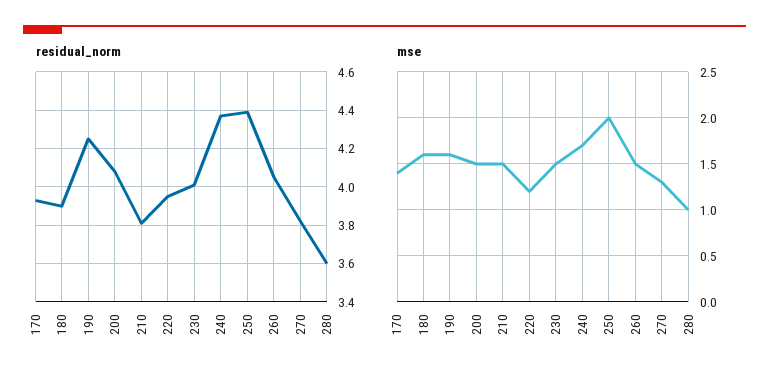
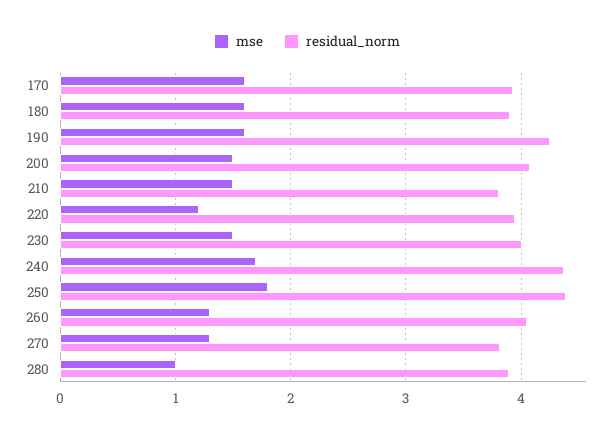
residual_norm, 280: 3.6 -> 3.9
mse, 170: 1.4 -> 1.6
mse, 250: 2 -> 1.8
mse, 260: 1.5 -> 1.3

